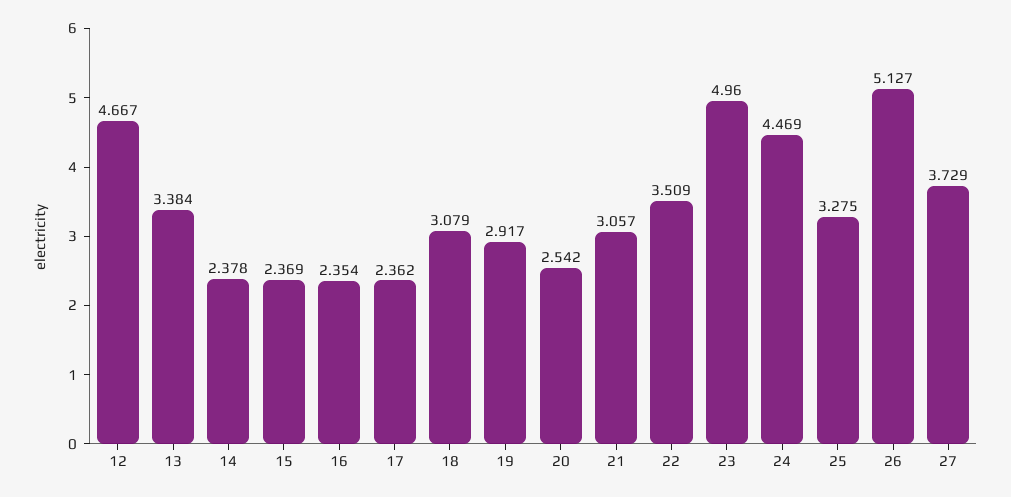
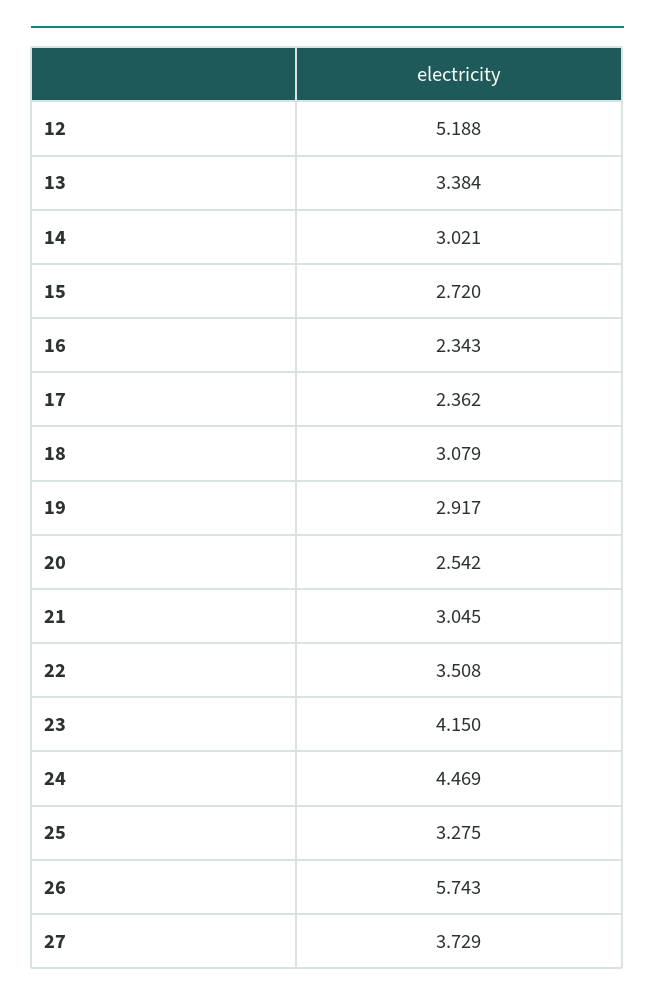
12: 4.667 -> 5.188
14: 2.378 -> 3.021
15: 2.369 -> 2.72
16: 2.354 -> 2.343
21: 3.057 -> 3.045
22: 3.509 -> 3.508
23: 4.96 -> 4.15
26: 5.127 -> 5.743

